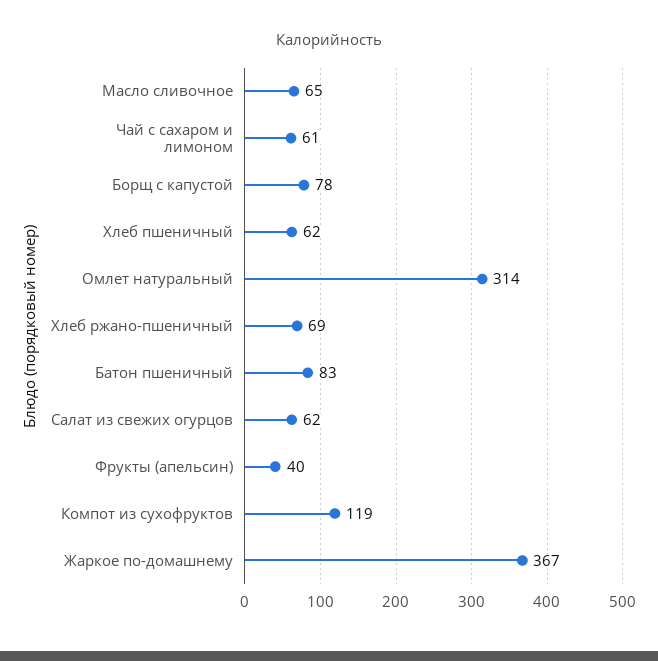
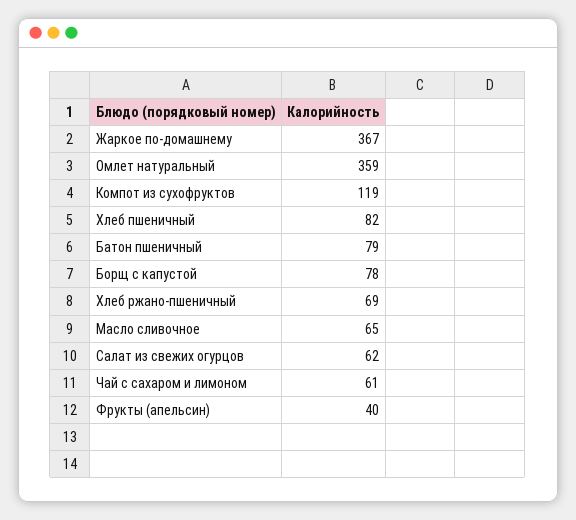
Хлеб пшеничный: 62 -> 82
Омлет натуральный: 314 -> 359
Батон пшеничный: 83 -> 79

